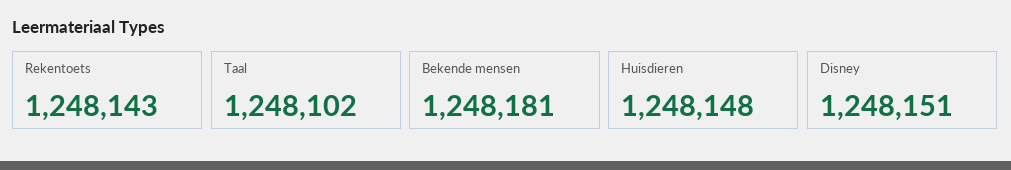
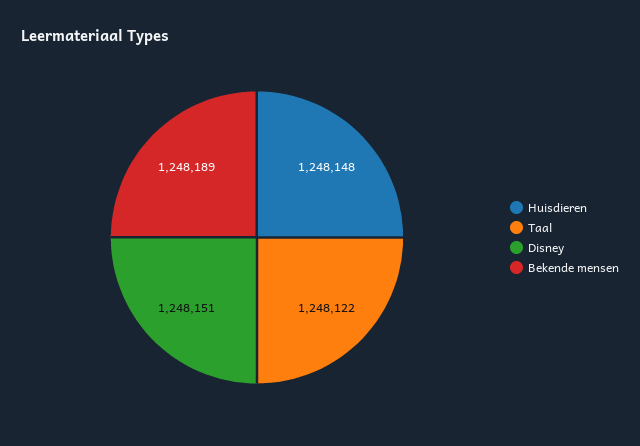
Rekentoets: 1248143 -> none
Taal: 1248102 -> 1248122
Bekende mensen: 1248181 -> 1248189

